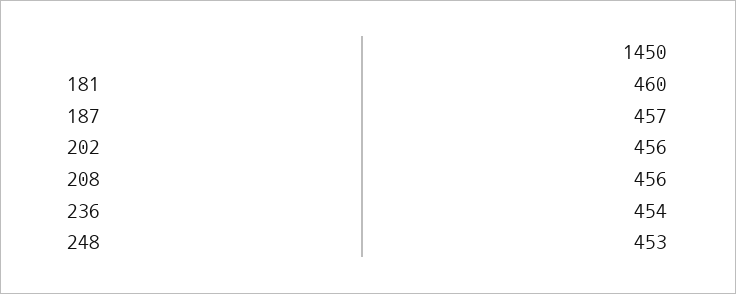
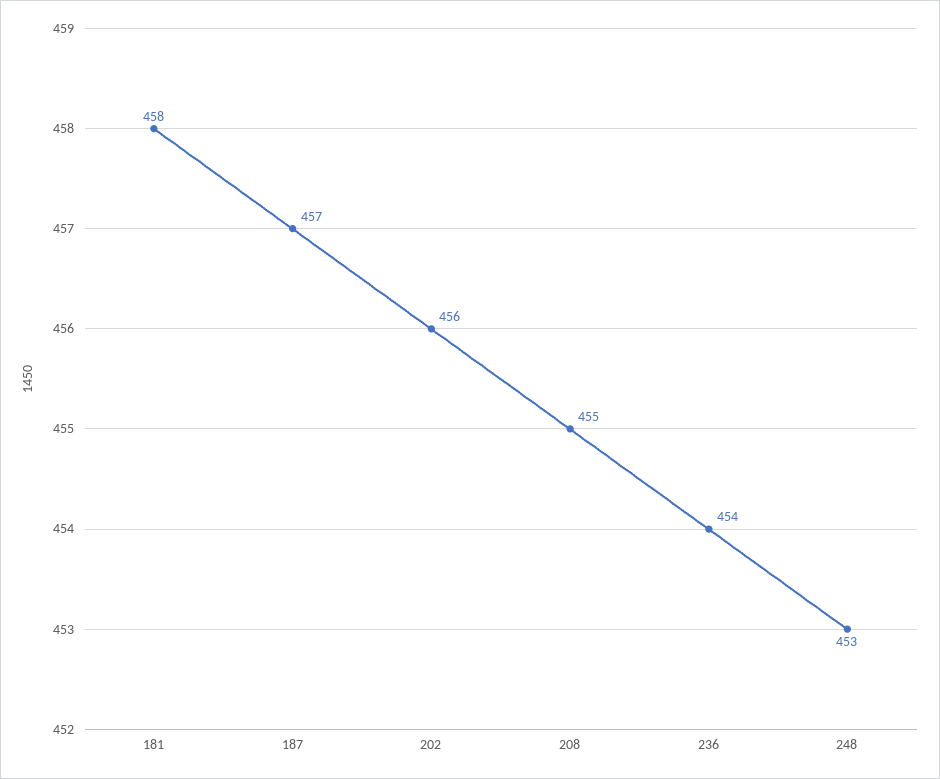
181: 460 -> 458
208: 456 -> 455

